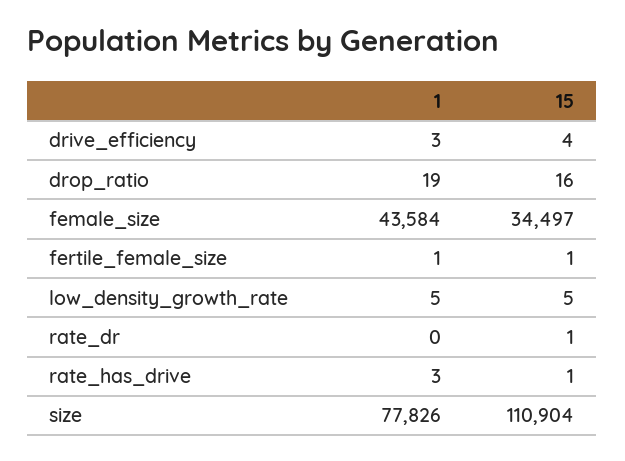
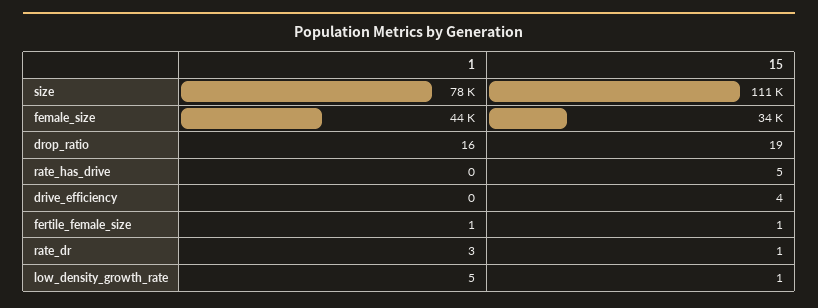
1, drive_efficiency: 3 -> 0
1, drop_ratio: 19 -> 16
15, drop_ratio: 16 -> 19
15, low_density_growth_rate: 5 -> 1
1, rate_dr: 0 -> 3
1, rate_has_drive: 3 -> 0
15, rate_has_drive: 1 -> 5

